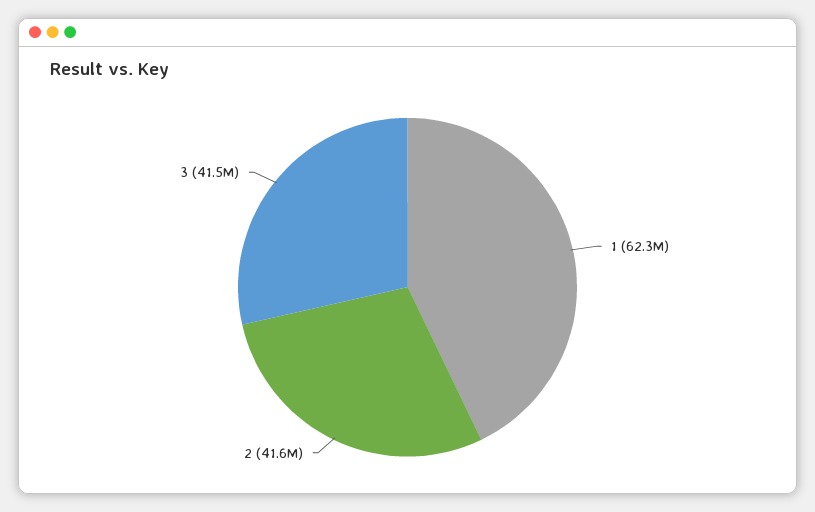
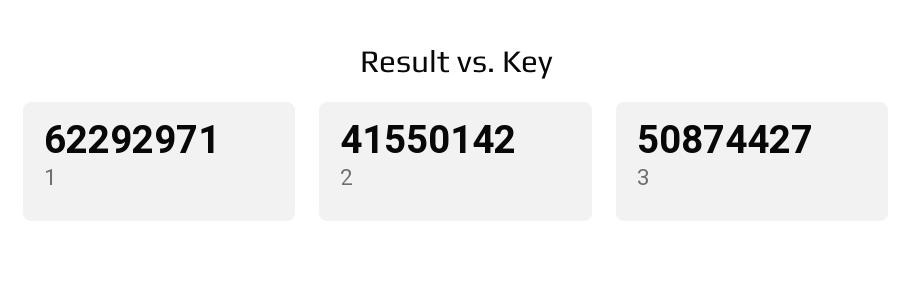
3: 41500000 -> 50874427

